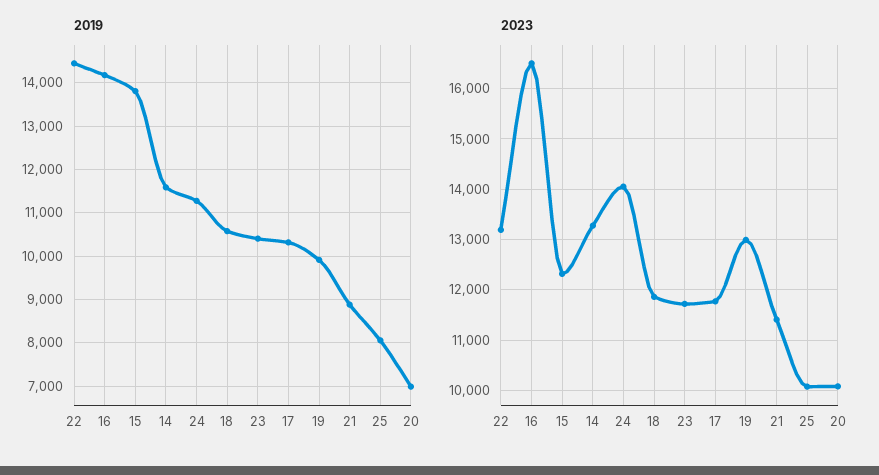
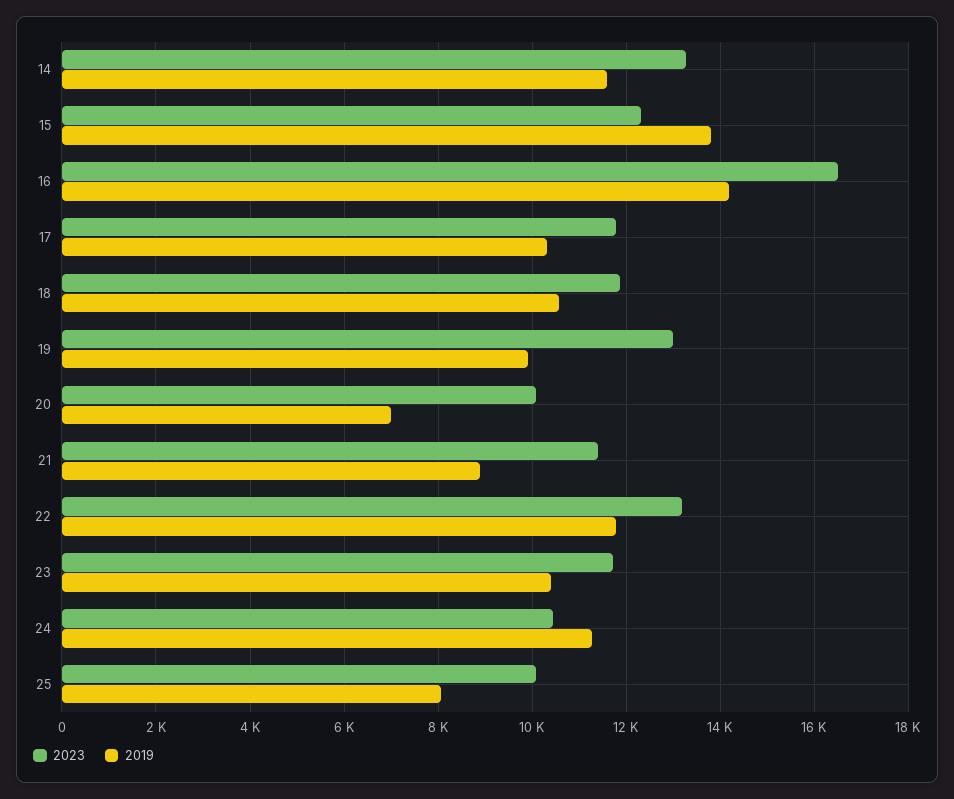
2019, 22: 14400 -> 11800
2023, 24: 14000 -> 10400

